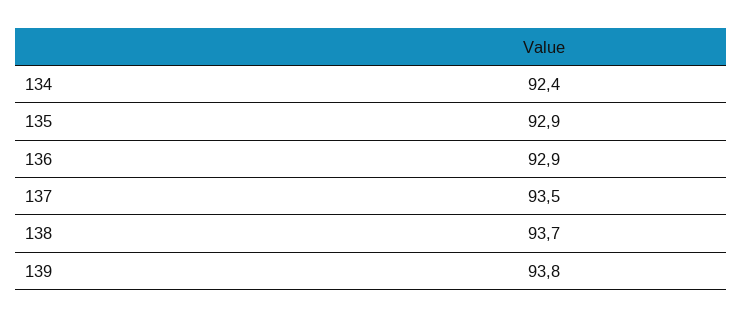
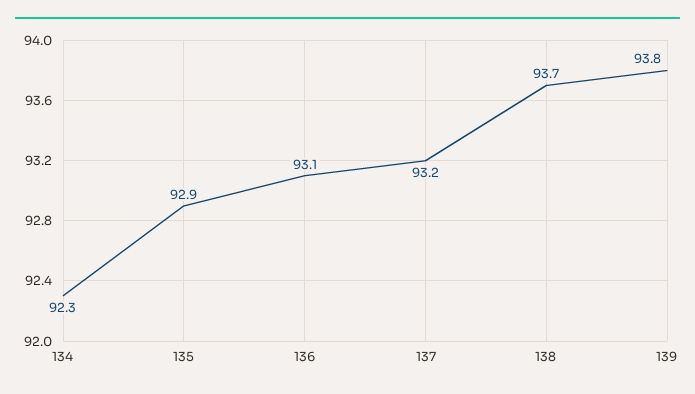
134: 92.4 -> 92.3
136: 92.9 -> 93.1
137: 93.5 -> 93.2

